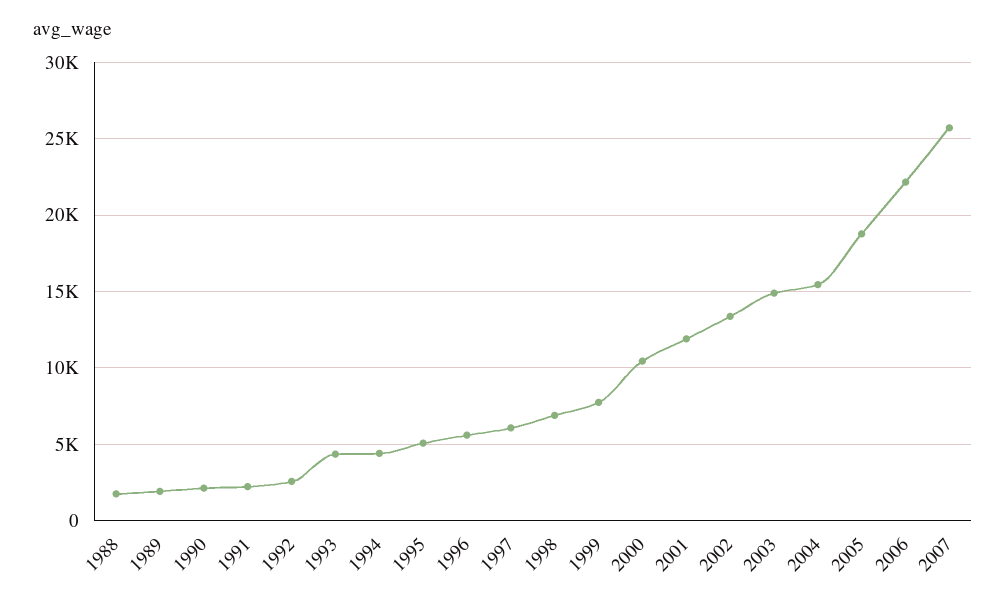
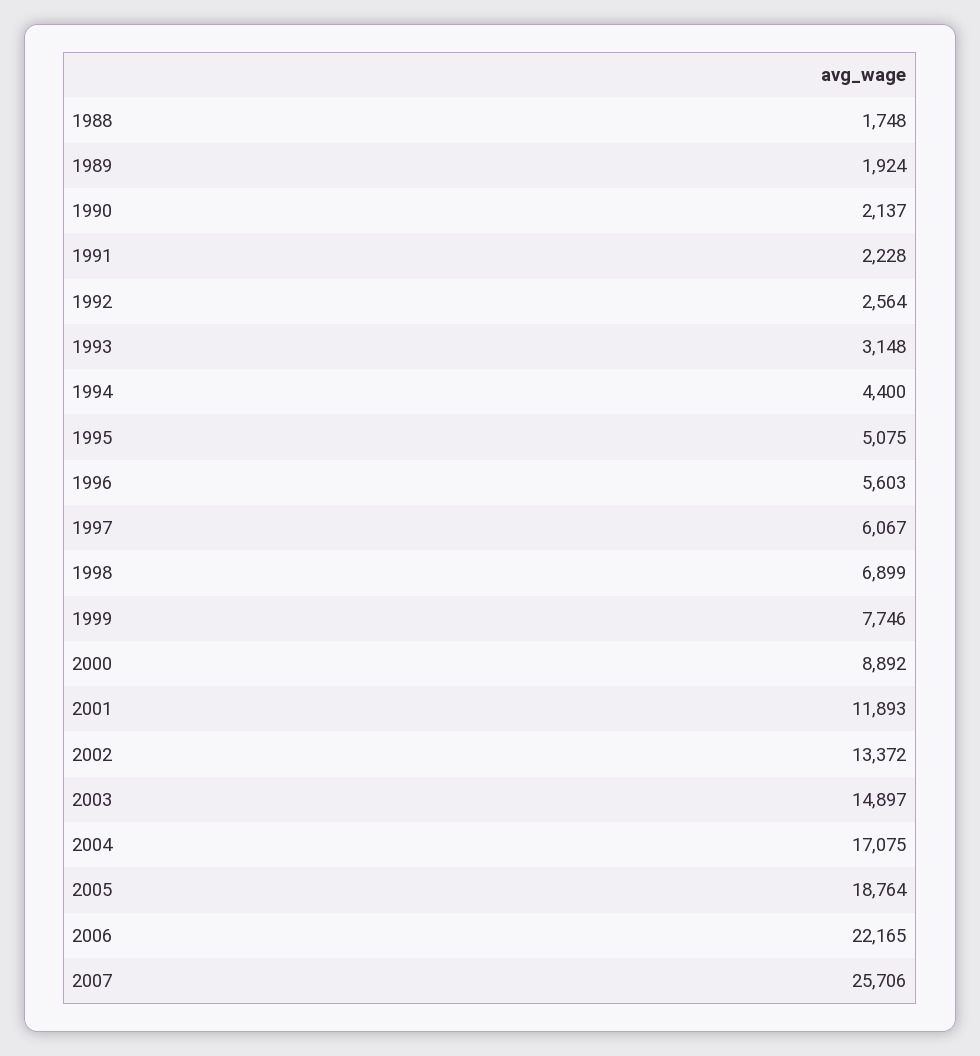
1993: 4500 -> 3148
2000: 10500 -> 8892
2004: 15500 -> 17075

